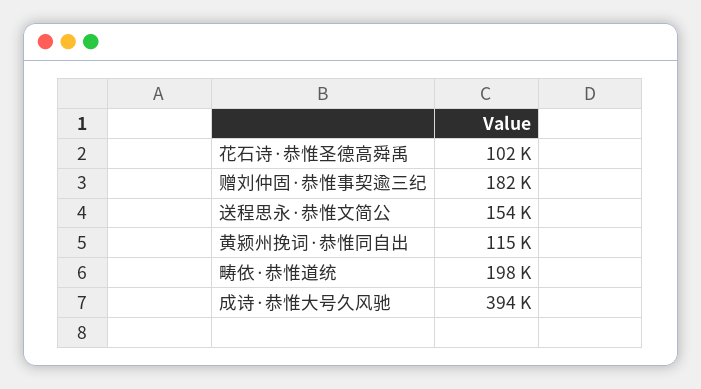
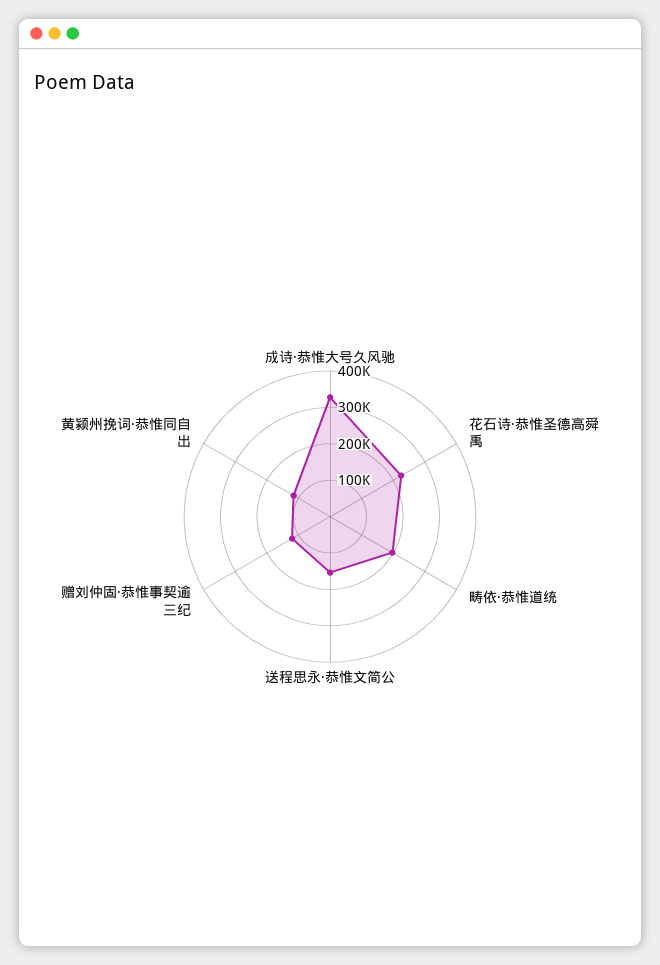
花石诗·恭惟圣德高舜禹: 102000 -> 225000
赠刘仲固·恭惟事契逾三纪: 182000 -> 125000
成诗·恭惟大号久风驰: 394000 -> 325000

